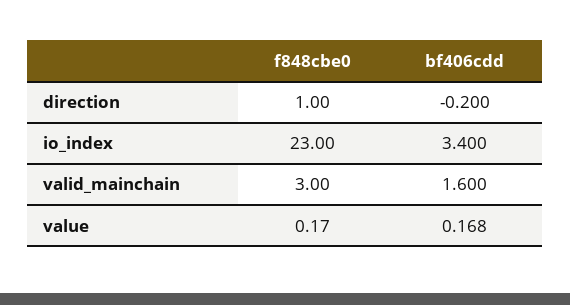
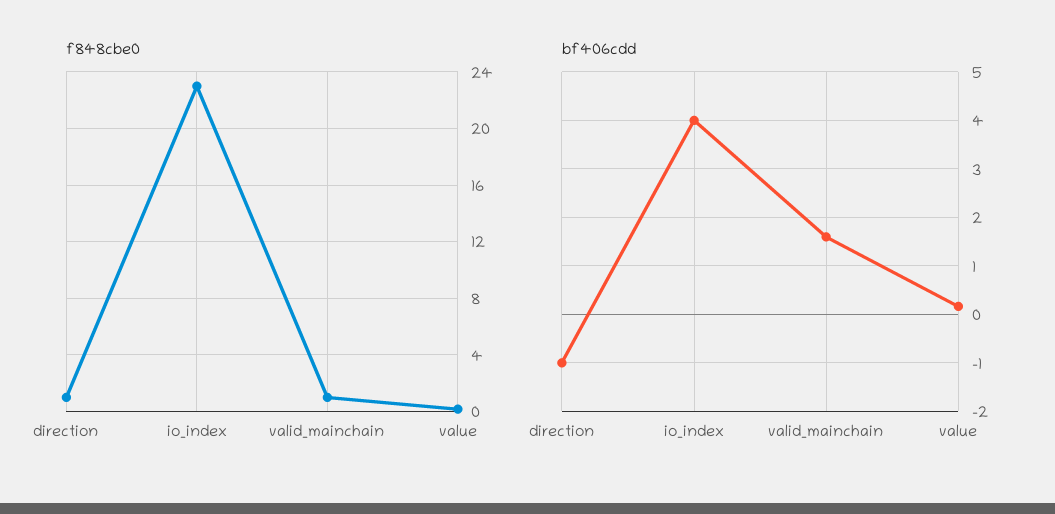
bf406cdd, direction: -0.2 -> -1
bf406cdd, io_index: 3.4 -> 4
f848cbe0, valid_mainchain: 3 -> 1

